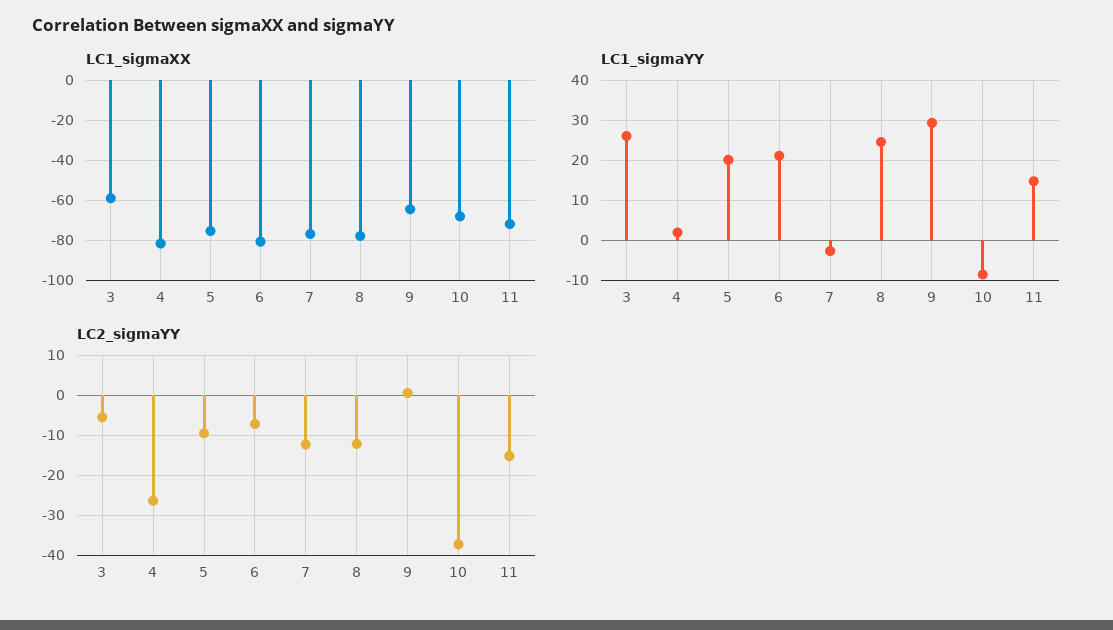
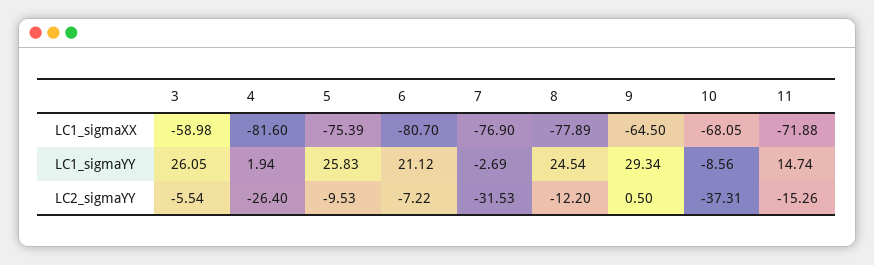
LC1_sigmaYY, 5: 20 -> 25.83
LC2_sigmaYY, 7: -12 -> -31.53

